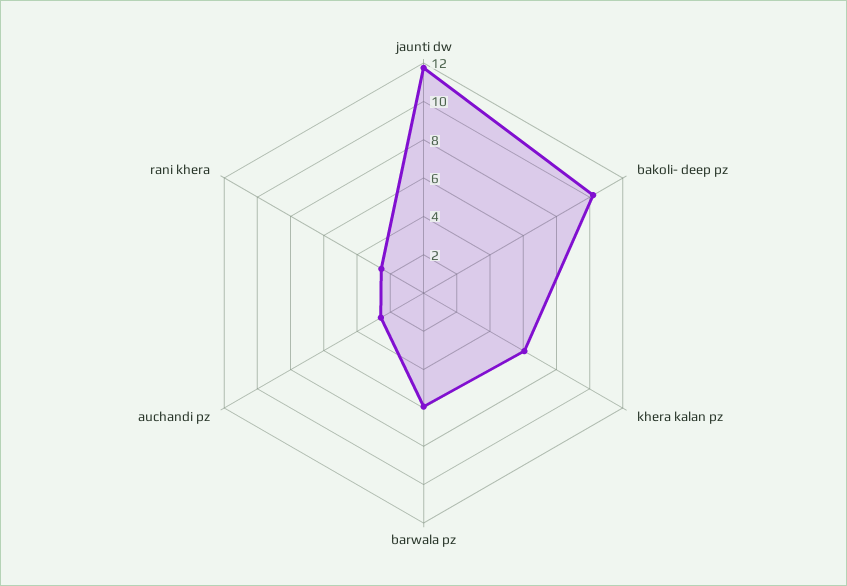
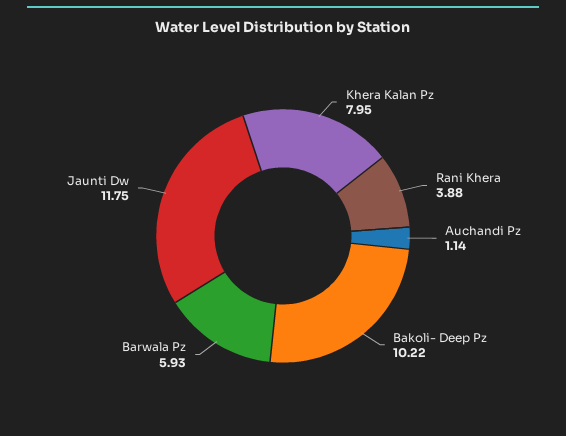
khera kalan pz: 6 -> 7.95
auchandi pz: 2.5 -> 1.14
rani khera: 2.5 -> 3.88

